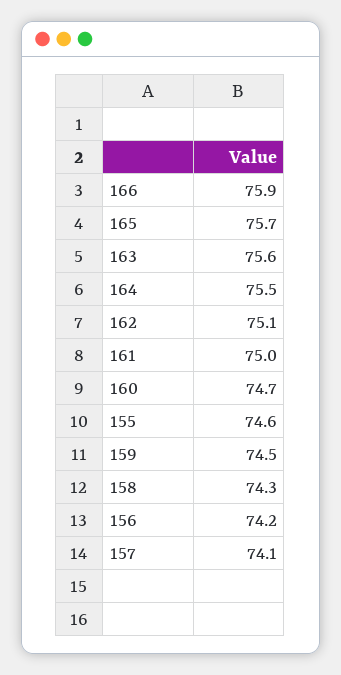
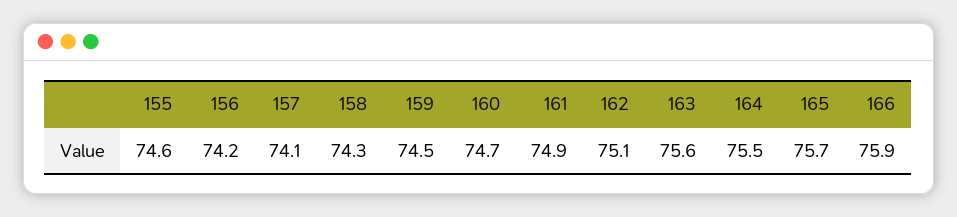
161: 75 -> 74.9

